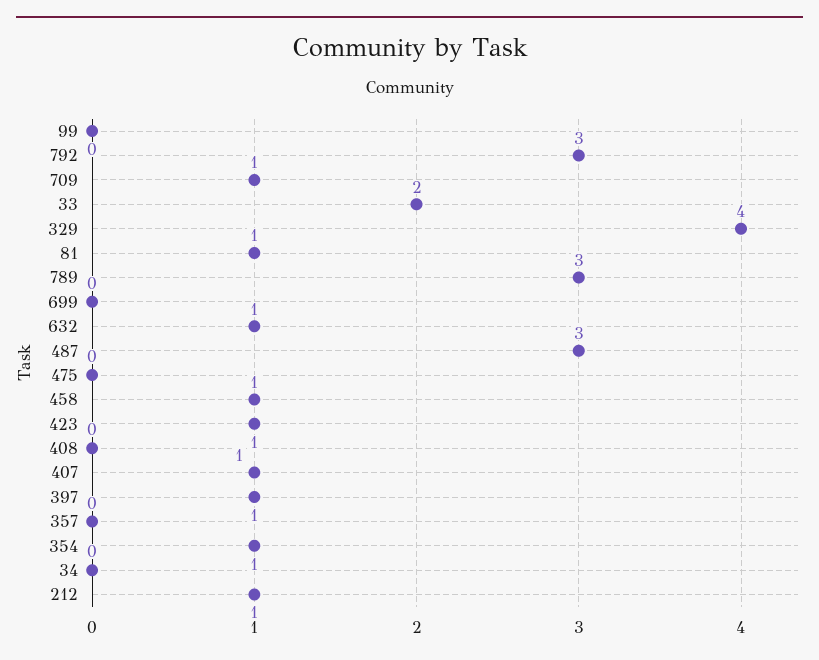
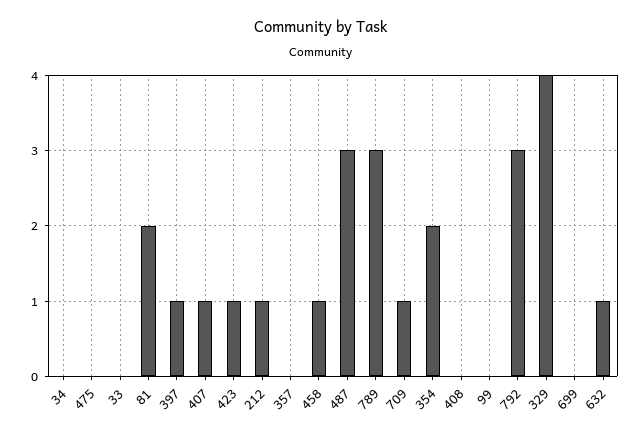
33: 2 -> 0
81: 1 -> 2
354: 1 -> 2

